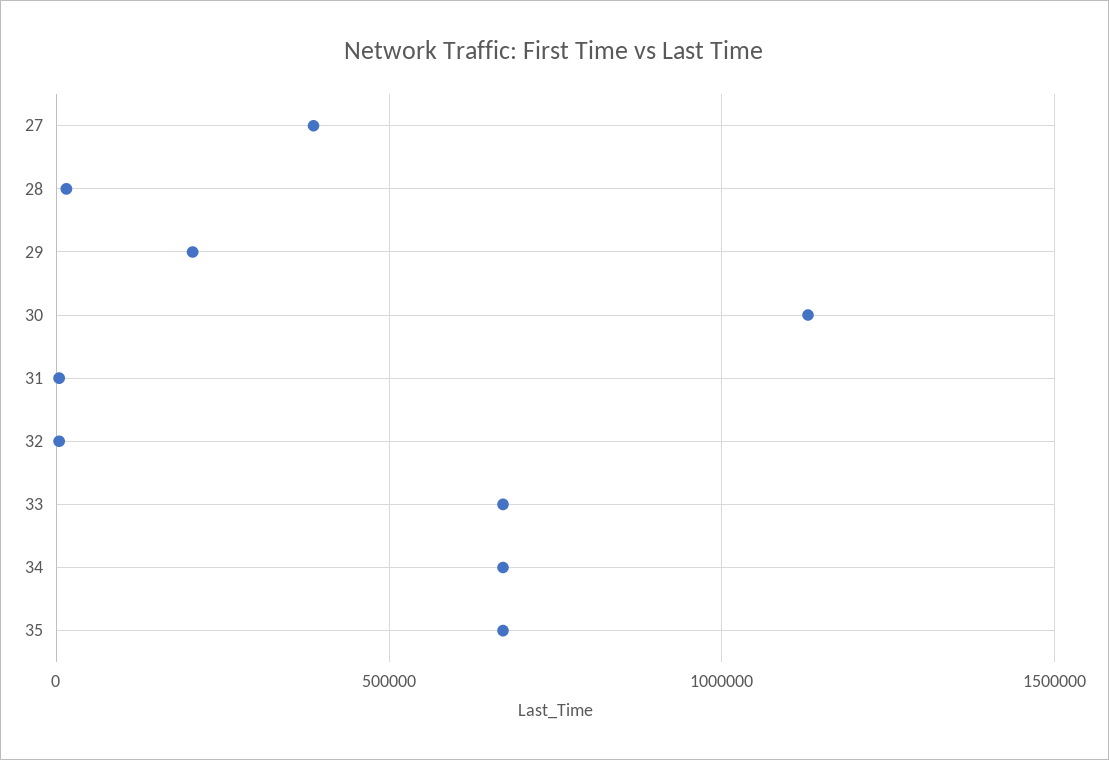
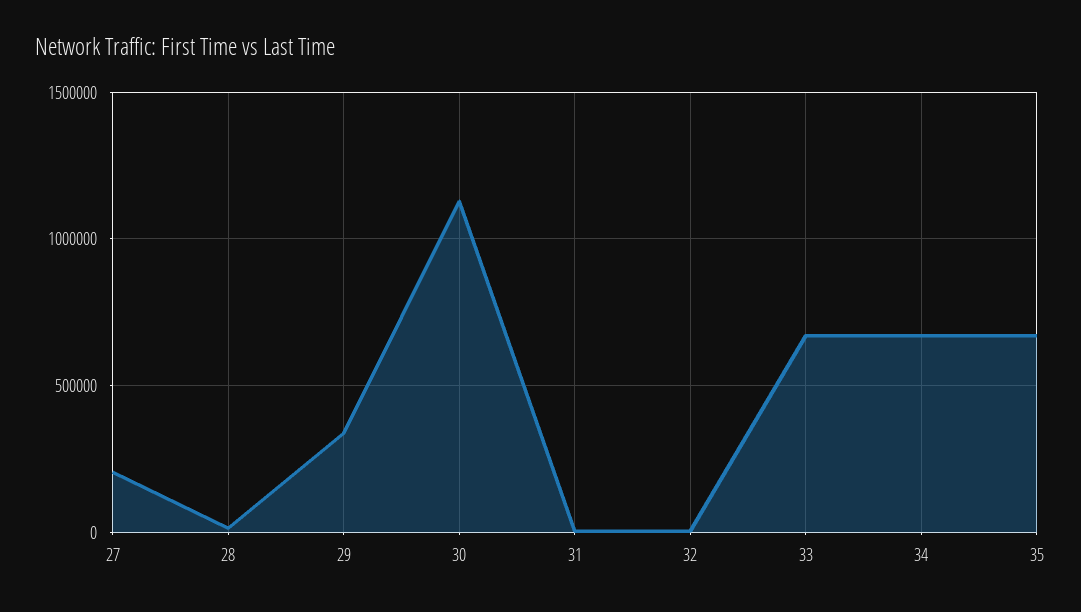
27: 400000 -> 200000
29: 200000 -> 350000

